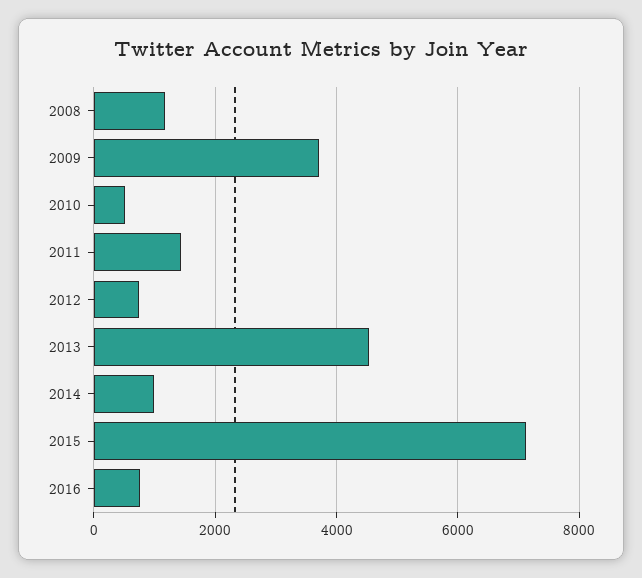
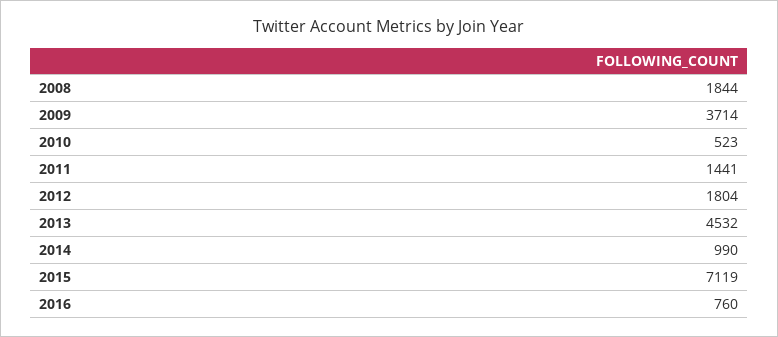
2008: 1200 -> 1844
2012: 800 -> 1804

